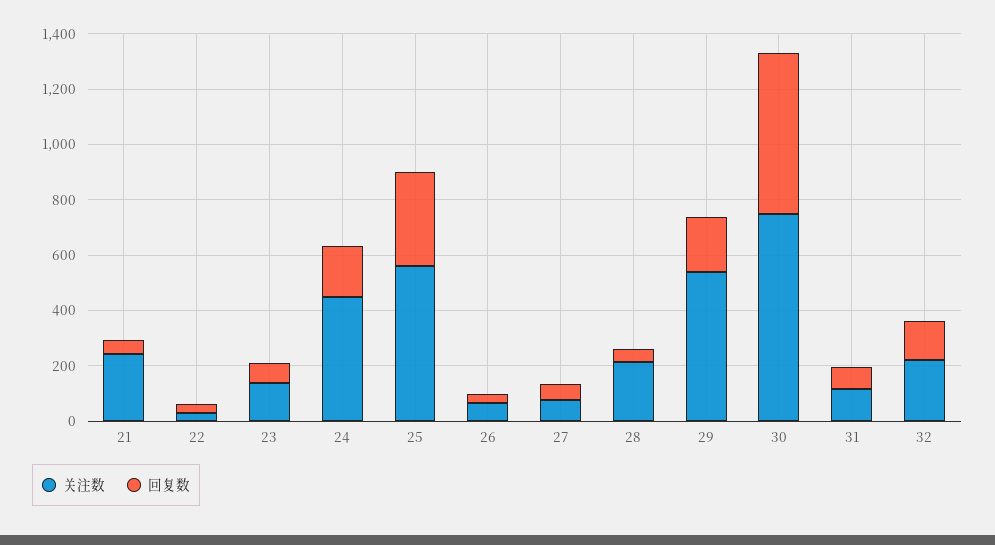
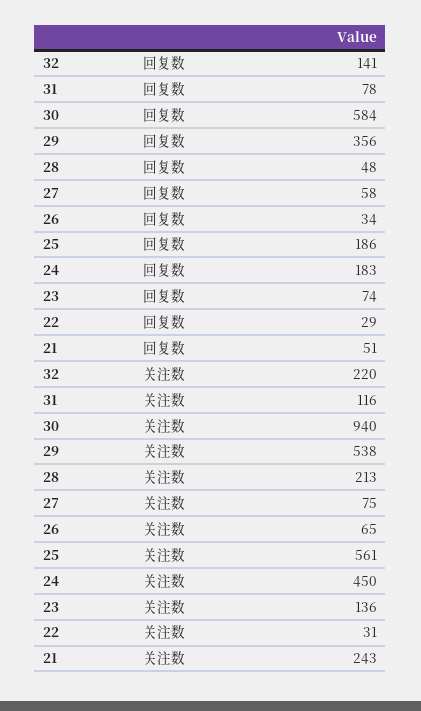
回复数, 25: 350 -> 186
回复数, 29: 200 -> 356
关注数, 30: 750 -> 940

